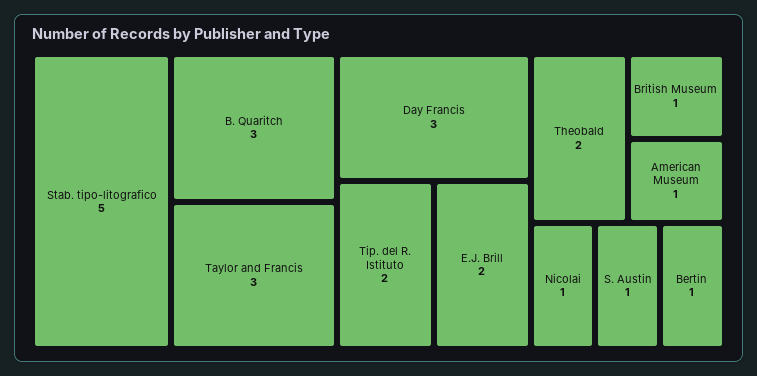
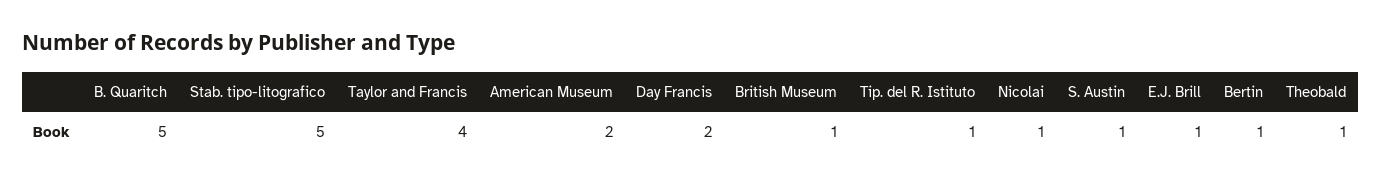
B. Quaritch: 3 -> 5
Taylor and Francis: 3 -> 4
Day Francis: 3 -> 2
Tip. del R. Istituto: 2 -> 1
E.J. Brill: 2 -> 1
Theobald: 2 -> 1
American Museum: 1 -> 2

